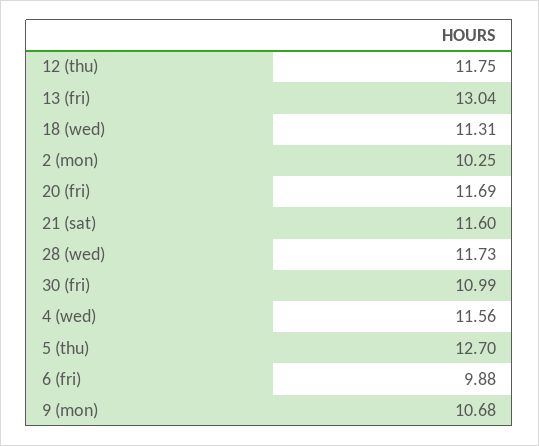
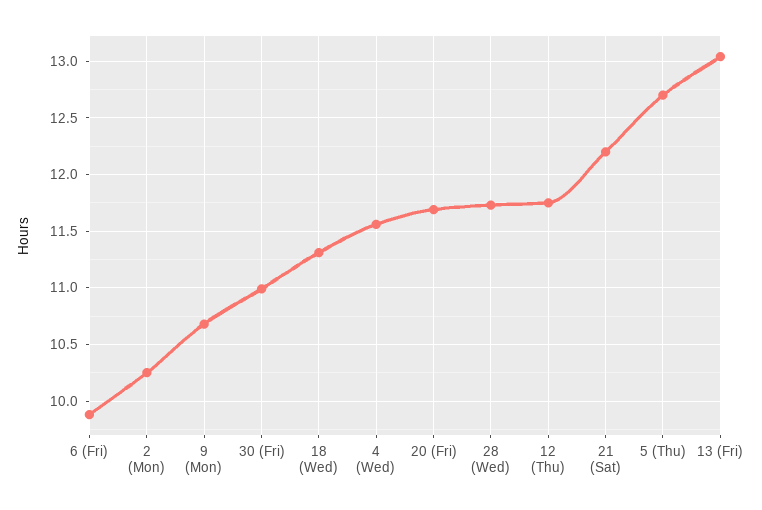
21 (sat): 11.6 -> 12.2

